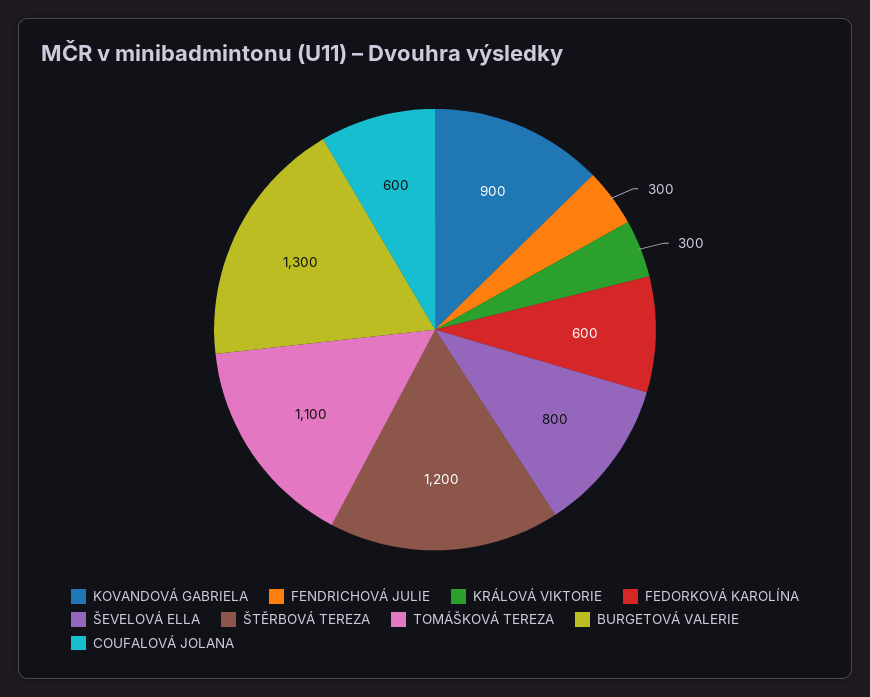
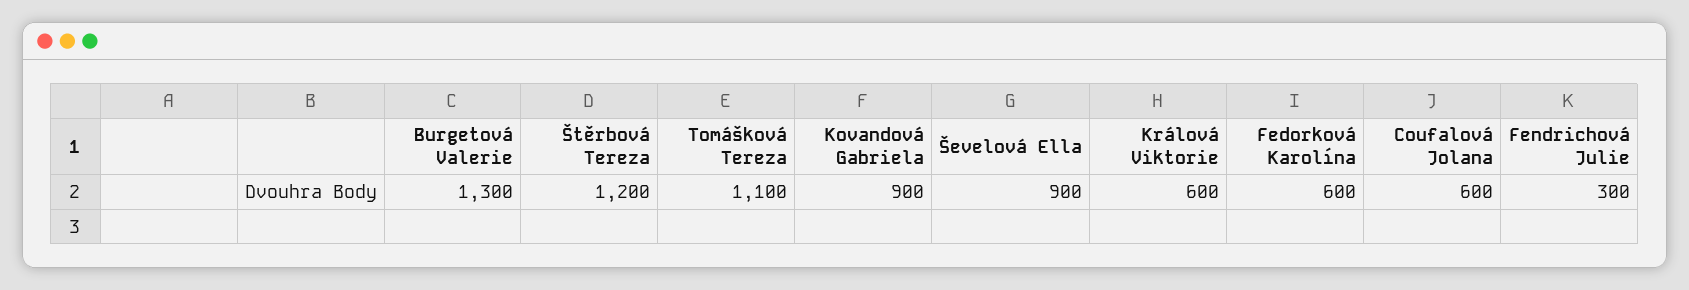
KRÁLOVÁ VIKTORIE: 300 -> 600
ŠEVELOVÁ ELLA: 800 -> 900

